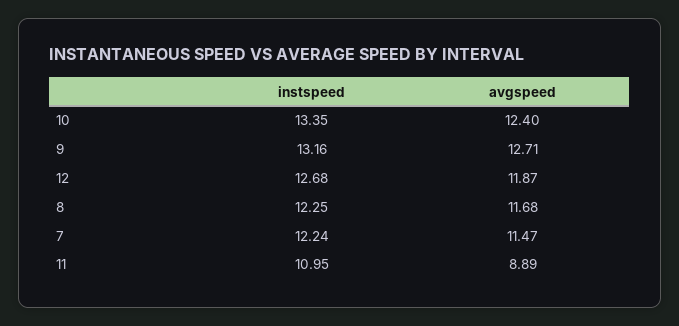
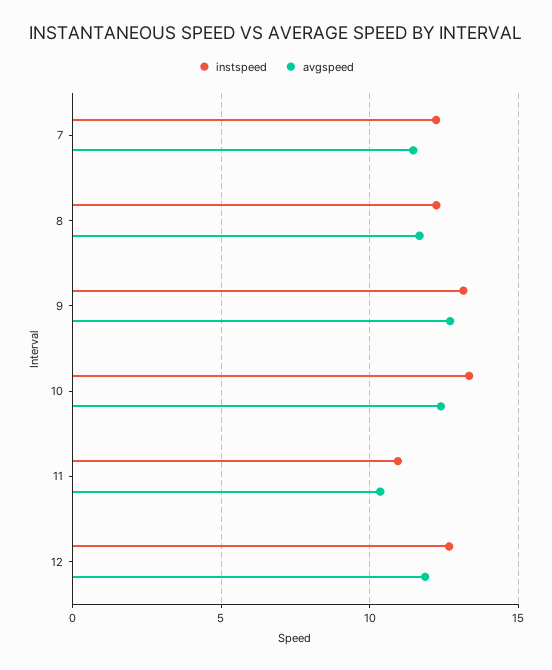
avgspeed, 11: 8.89 -> 10.5

